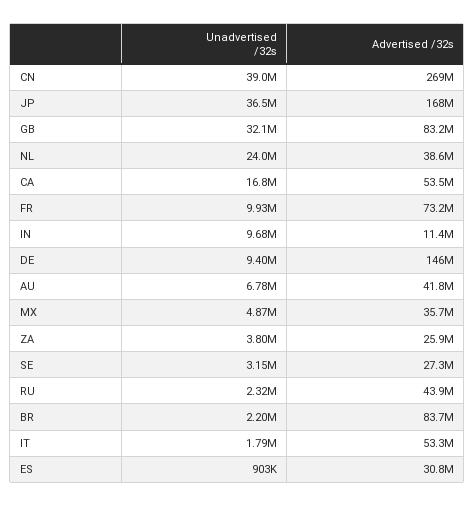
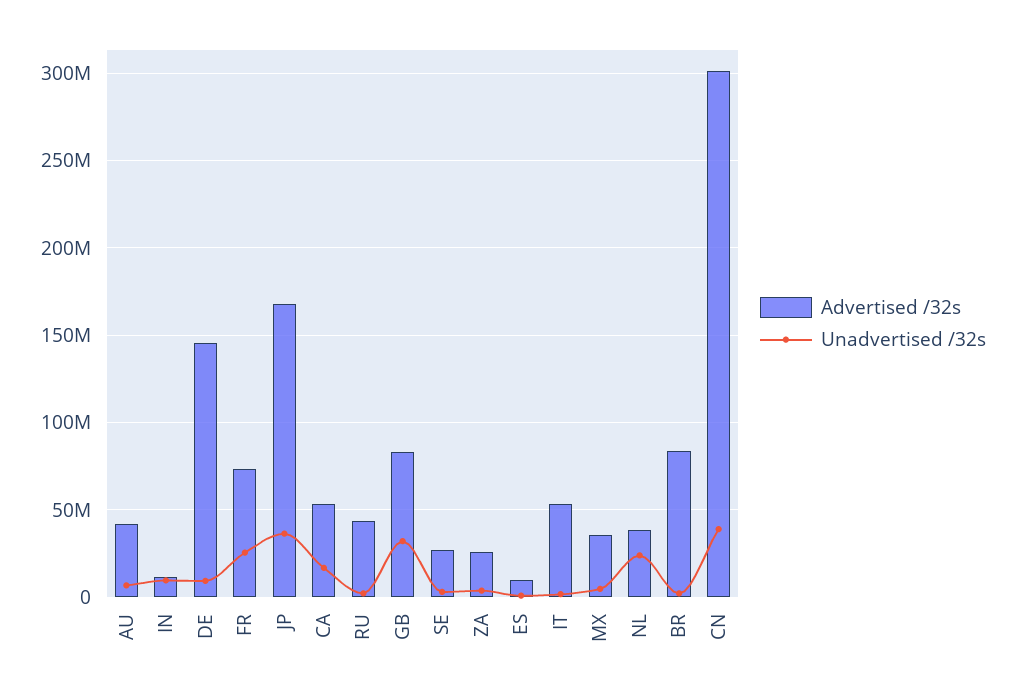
Advertised /32s, CN: 269000000 -> 300000000
Unadvertised /32s, FR: 9930000 -> 25000000
Advertised /32s, ES: 30800000 -> 10000000

